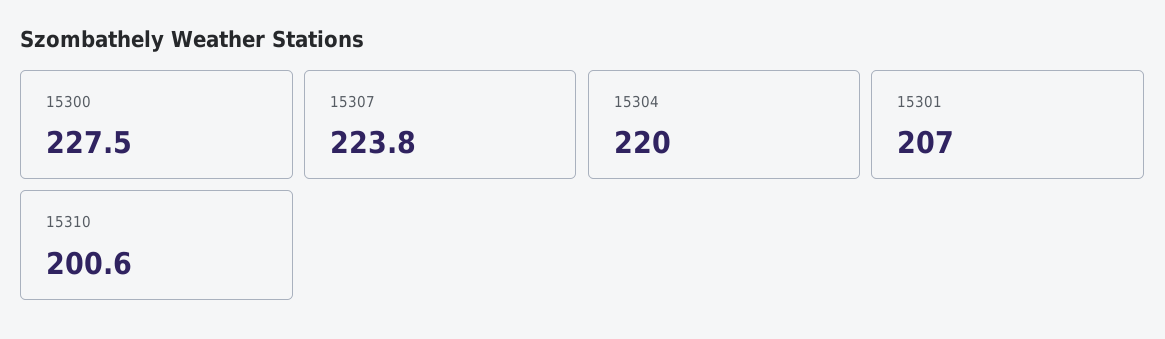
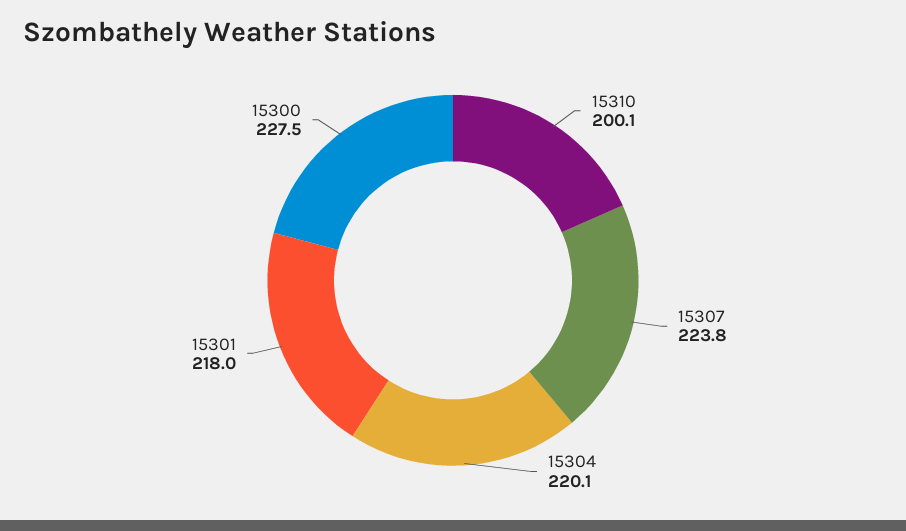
15304: 220 -> 220.1
15301: 207 -> 218
15310: 200.6 -> 200.1

